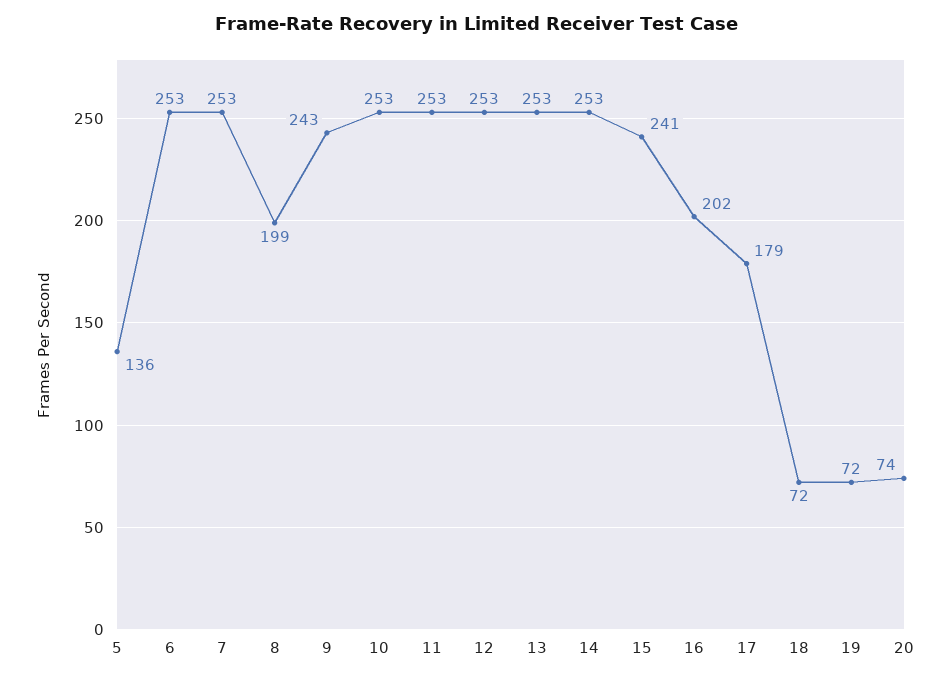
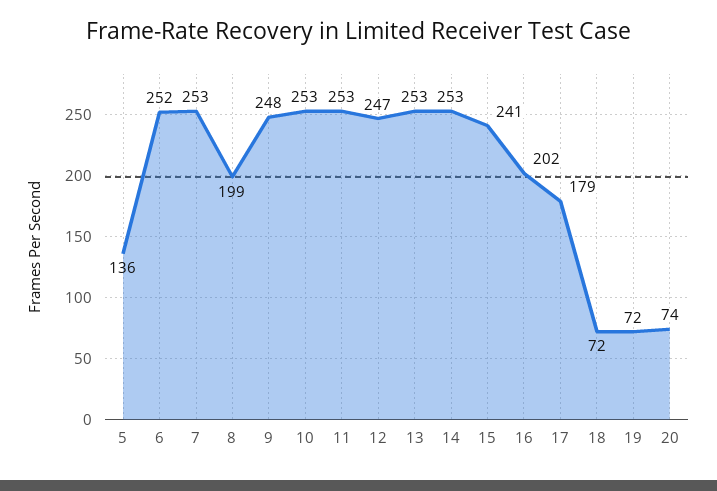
6: 253 -> 252
9: 243 -> 248
12: 253 -> 247

